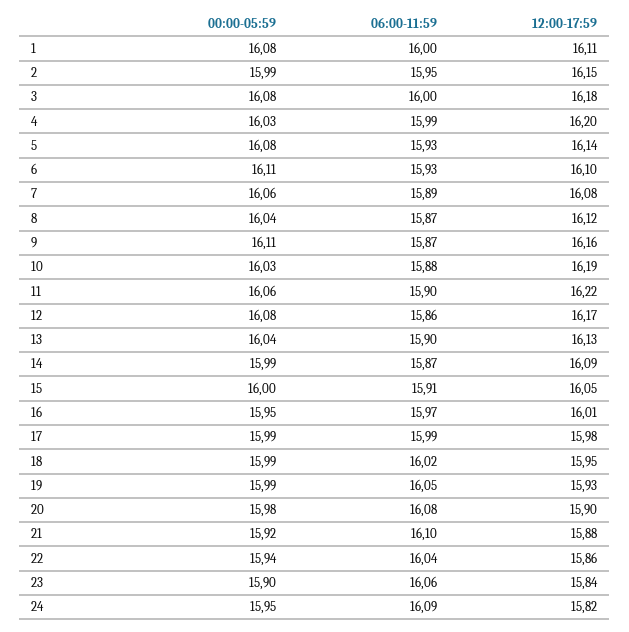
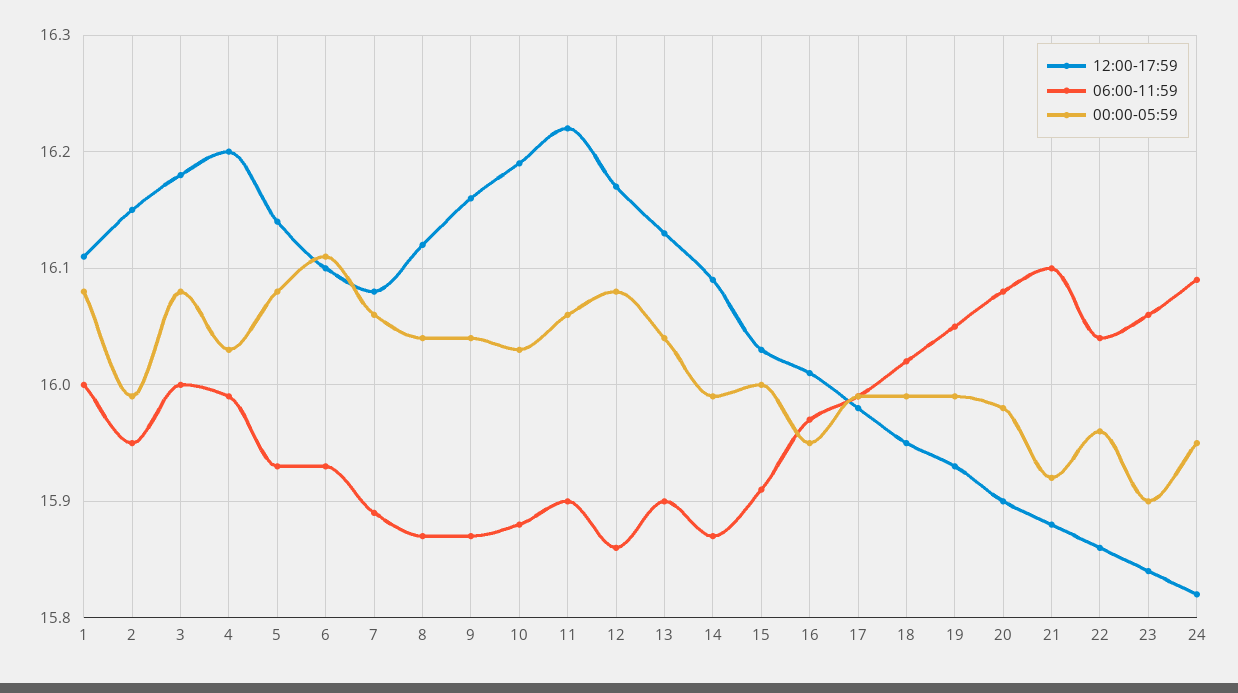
00:00-05:59, 9: 16.11 -> 16.04
12:00-17:59, 15: 16.05 -> 16.03
00:00-05:59, 22: 15.94 -> 15.96

